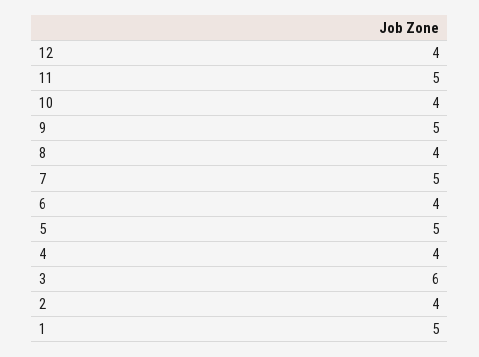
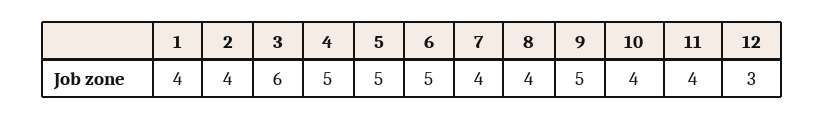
12: 4 -> 3
11: 5 -> 4
7: 5 -> 4
6: 4 -> 5
4: 4 -> 5
1: 5 -> 4

